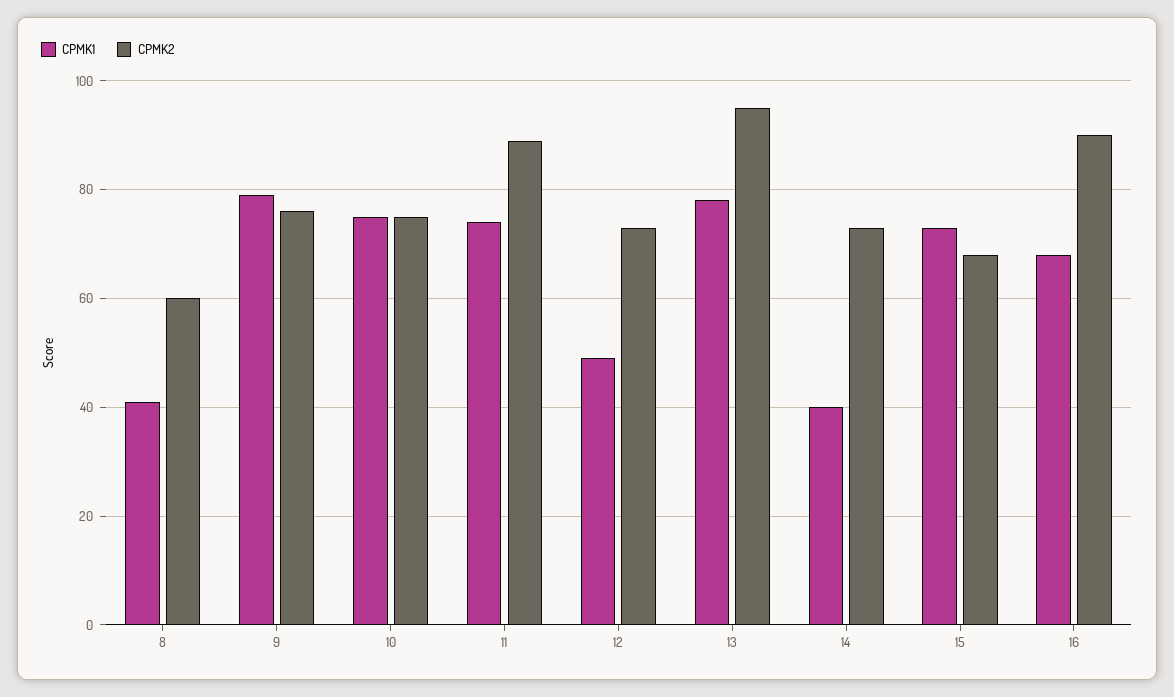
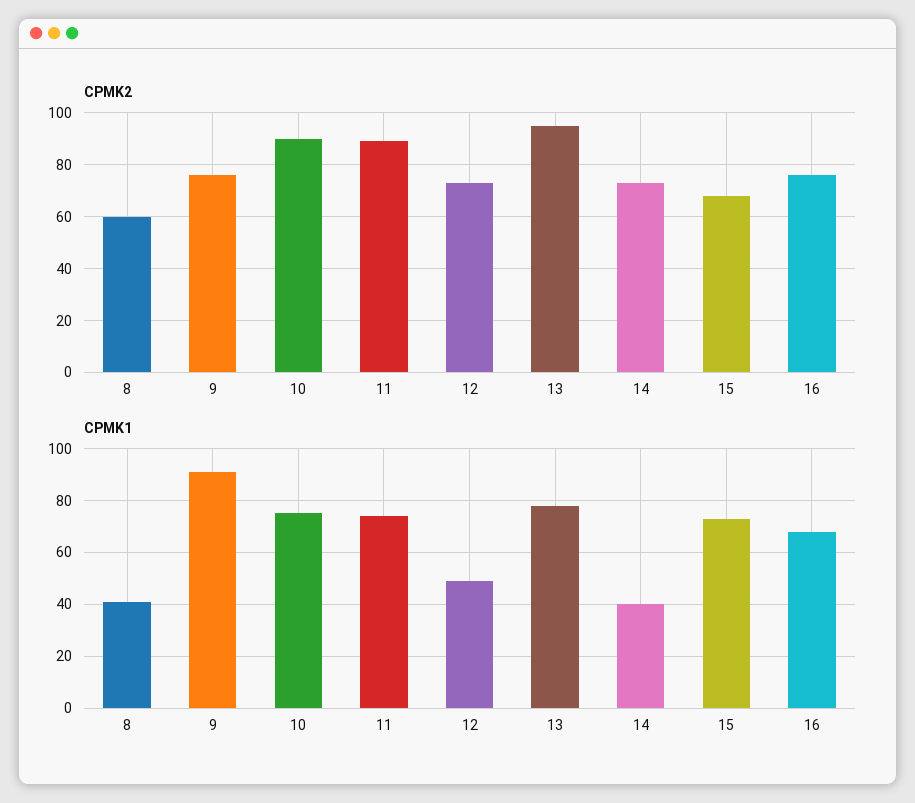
CPMK1, 9: 80 -> 90
CPMK2, 10: 75 -> 90
CPMK2, 16: 90 -> 75

